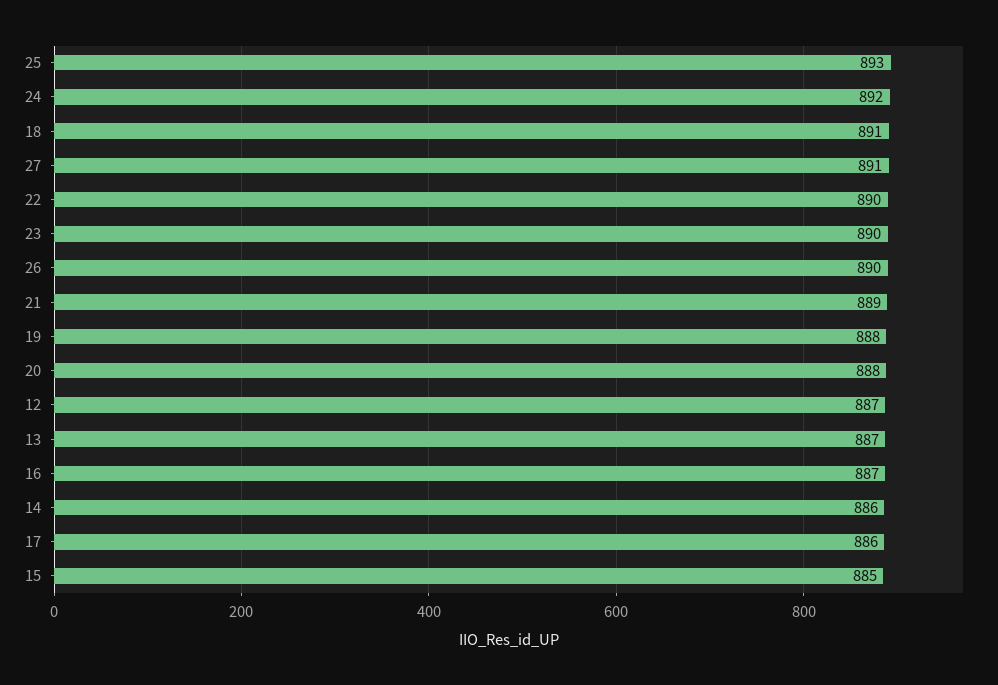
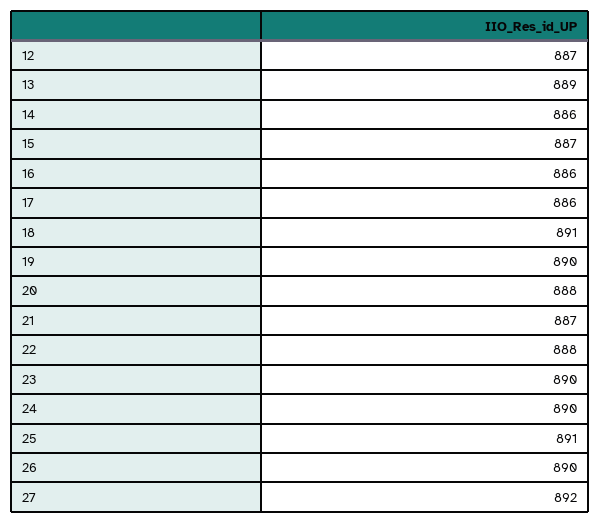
25: 893 -> 891
24: 892 -> 890
27: 891 -> 892
22: 890 -> 888
21: 889 -> 887
19: 888 -> 890
13: 887 -> 889
16: 887 -> 886
15: 885 -> 887

